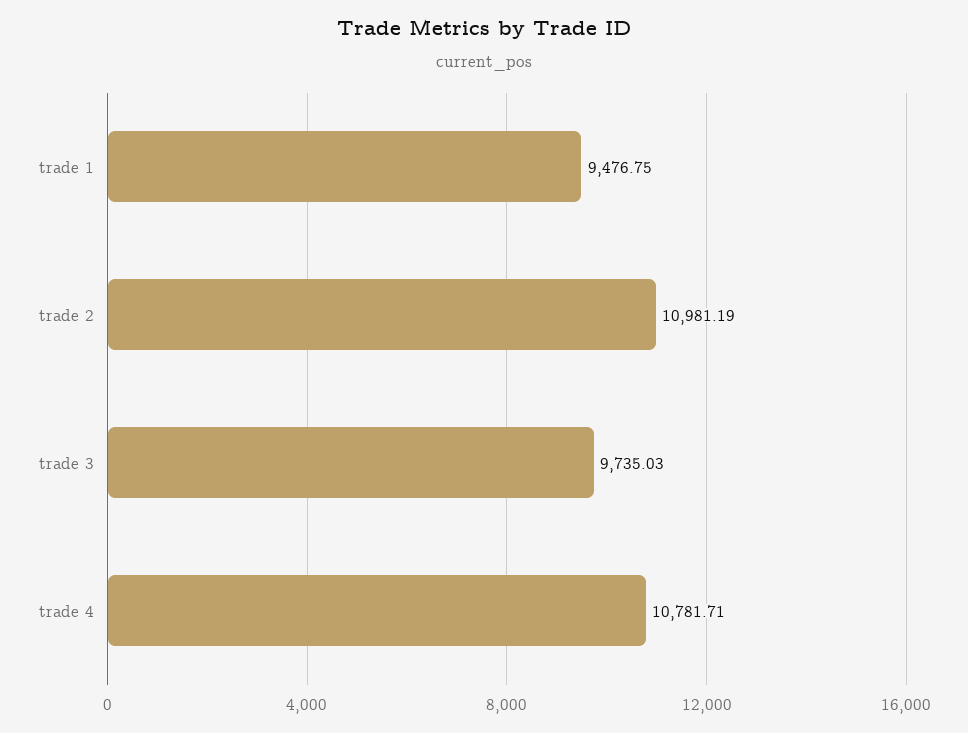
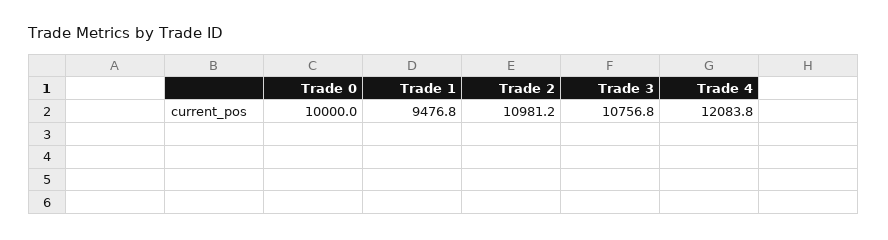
trade 3: 9735.03 -> 10756.8
trade 4: 10781.71 -> 12083.8
Trade 0: none -> 10000

